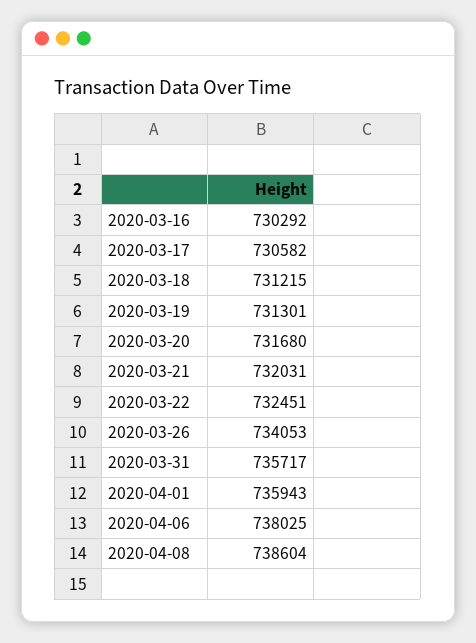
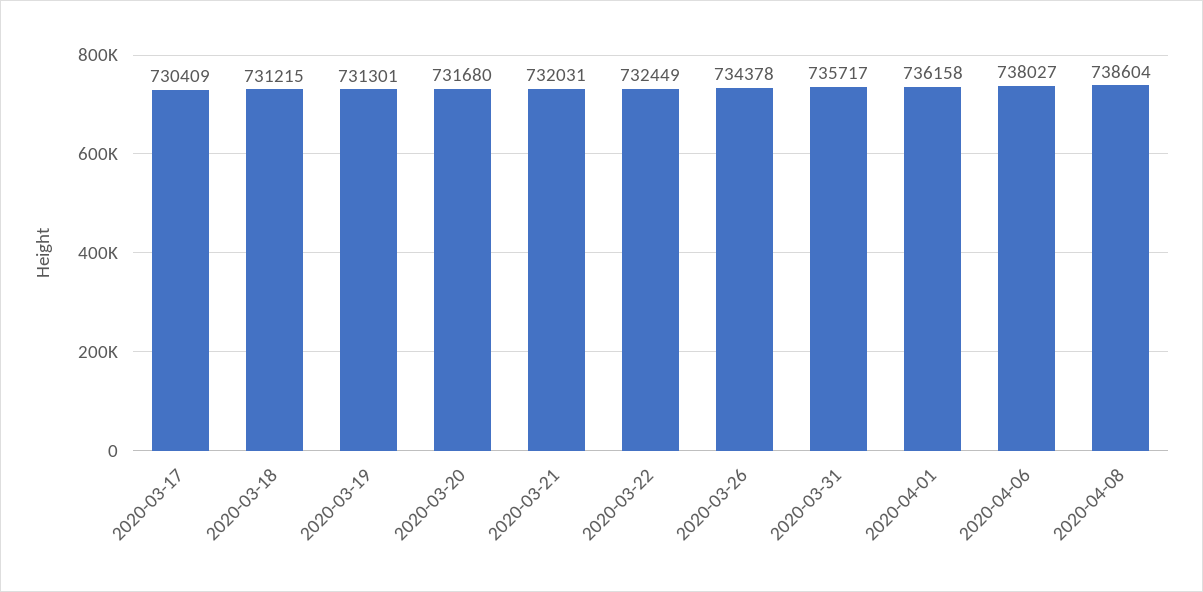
2020-03-16: 730292 -> none
2020-03-17: 730582 -> 730409
2020-03-22: 732451 -> 732449
2020-03-26: 734053 -> 734378
2020-04-01: 735943 -> 736158
2020-04-06: 738025 -> 738027

